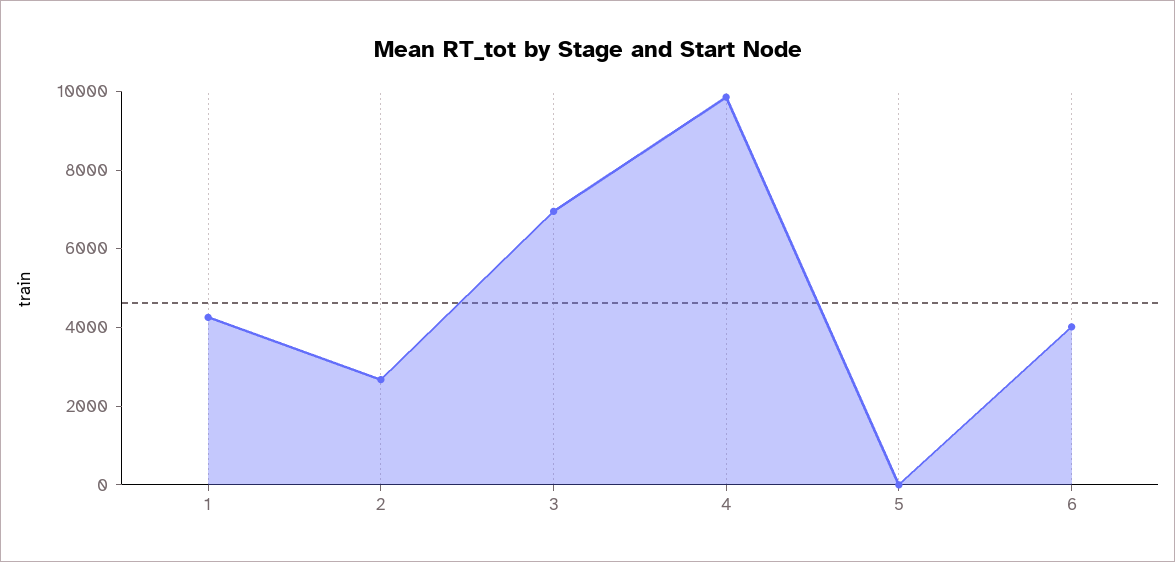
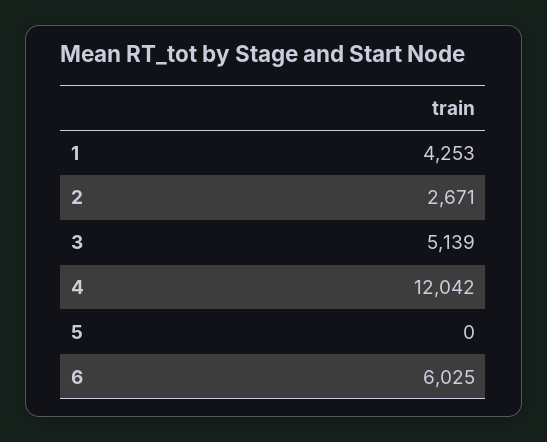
3: 7000 -> 5139
4: 10000 -> 12042
6: 4000 -> 6025

